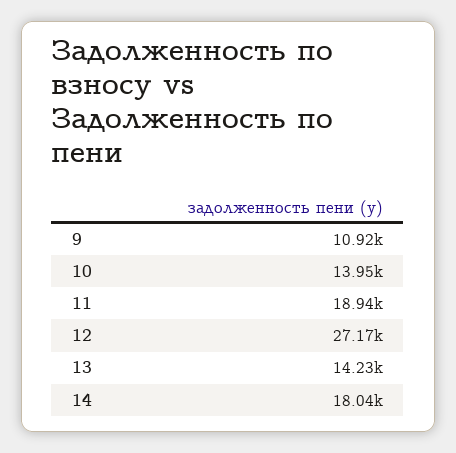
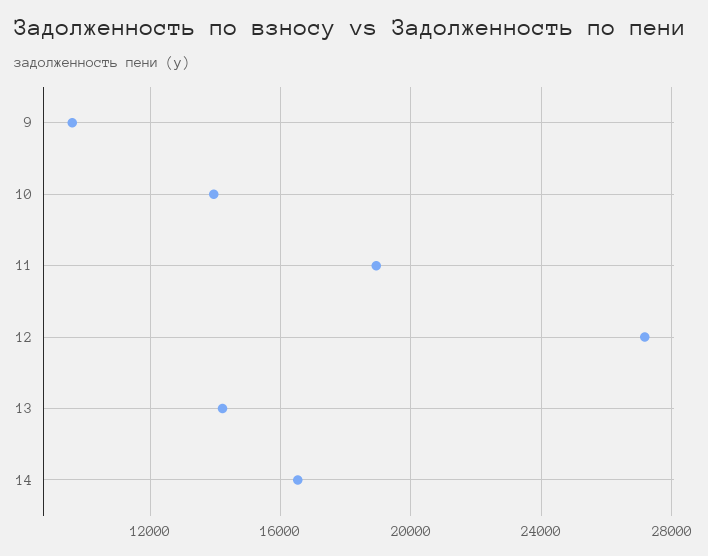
9: 10920 -> 9500
14: 18040 -> 16500

